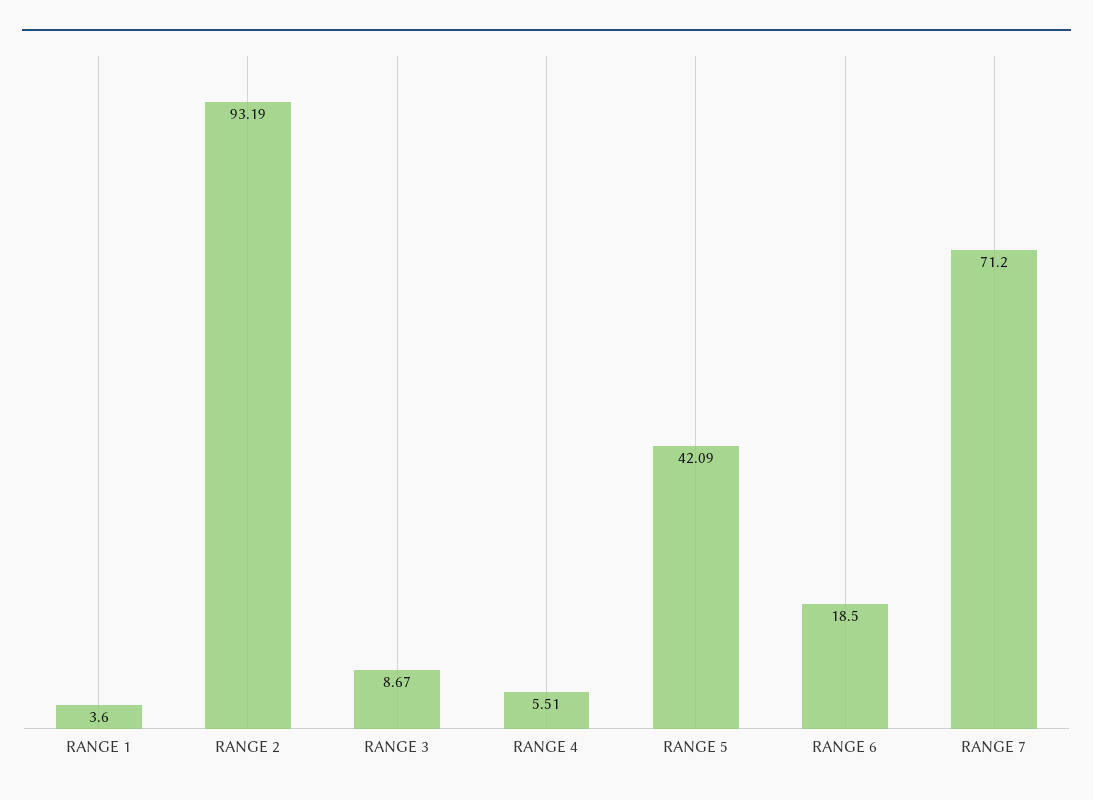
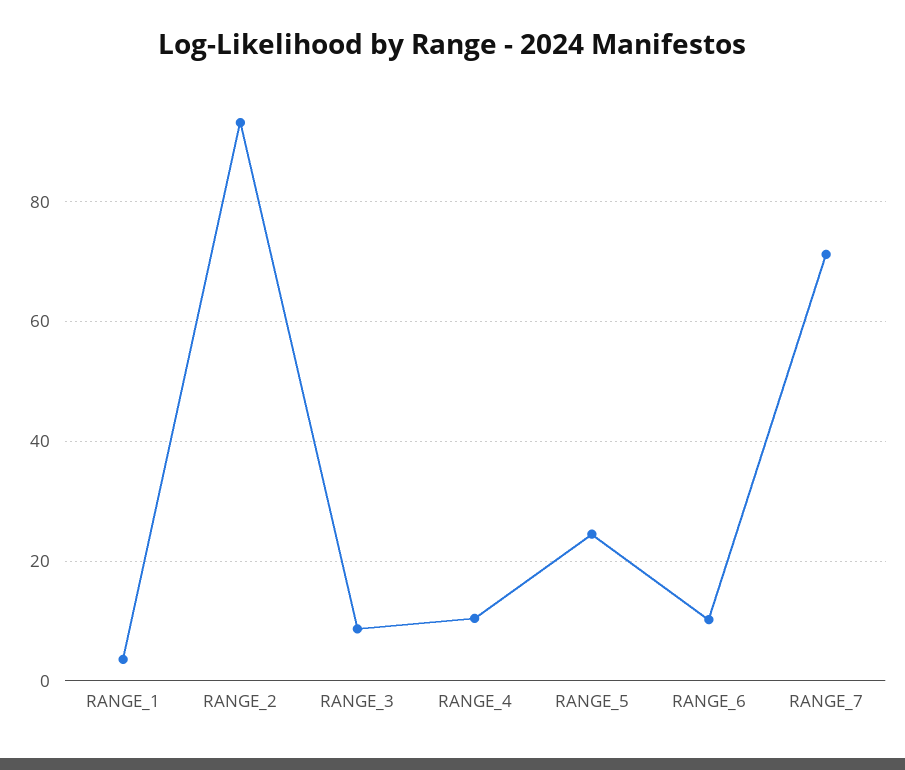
RANGE 4: 5.51 -> 10
RANGE 5: 42.09 -> 24
RANGE 6: 18.5 -> 10

